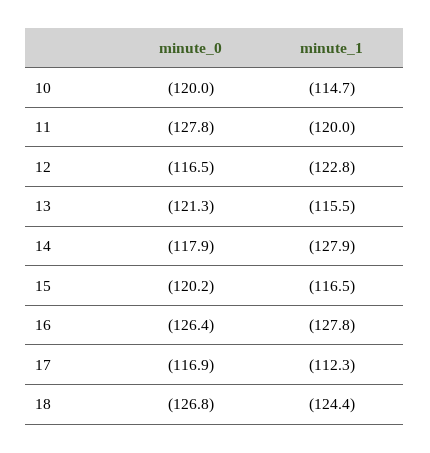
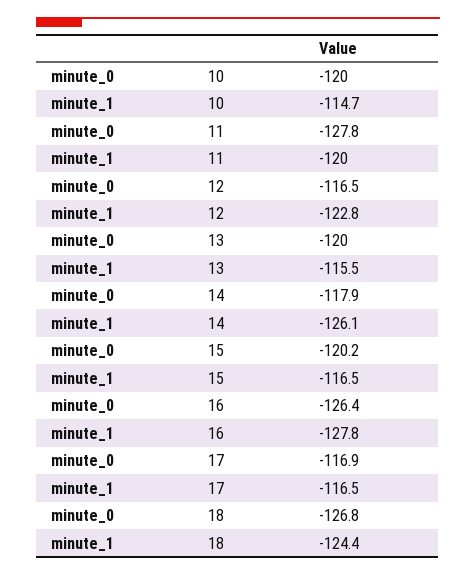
minute_0, 13: -121.3 -> -120
minute_1, 14: -127.9 -> -126.1
minute_1, 17: -112.3 -> -116.5

